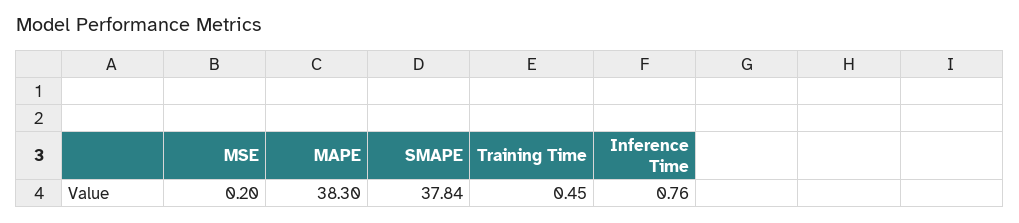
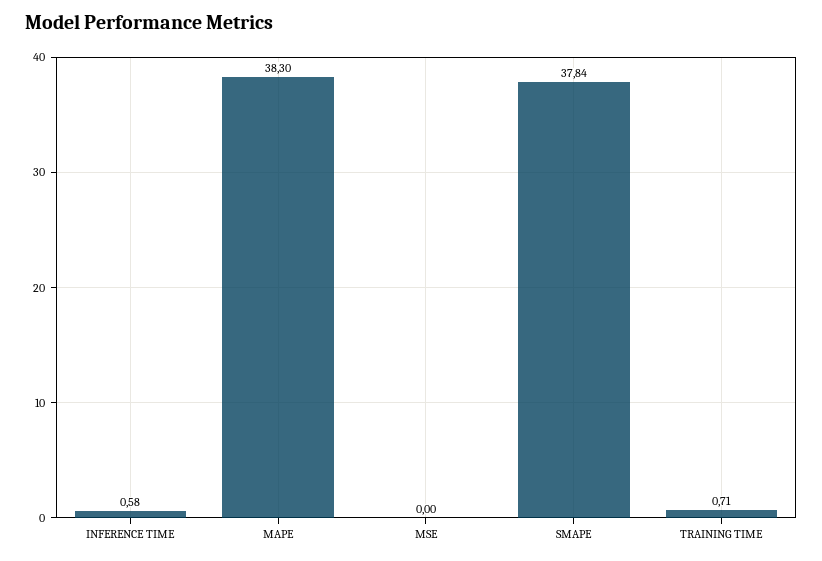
MSE: 0.2 -> 0
Training Time: 0.45 -> 0.71
Inference Time: 0.76 -> 0.58

